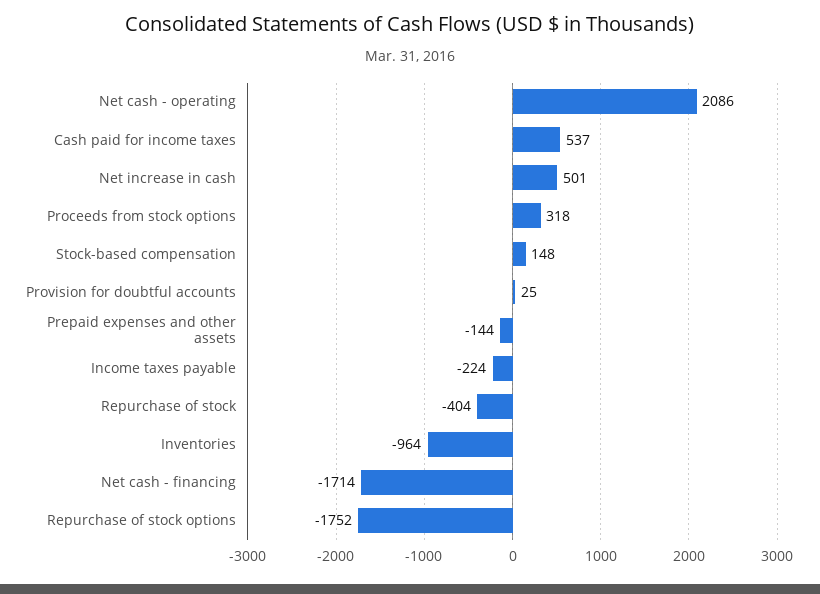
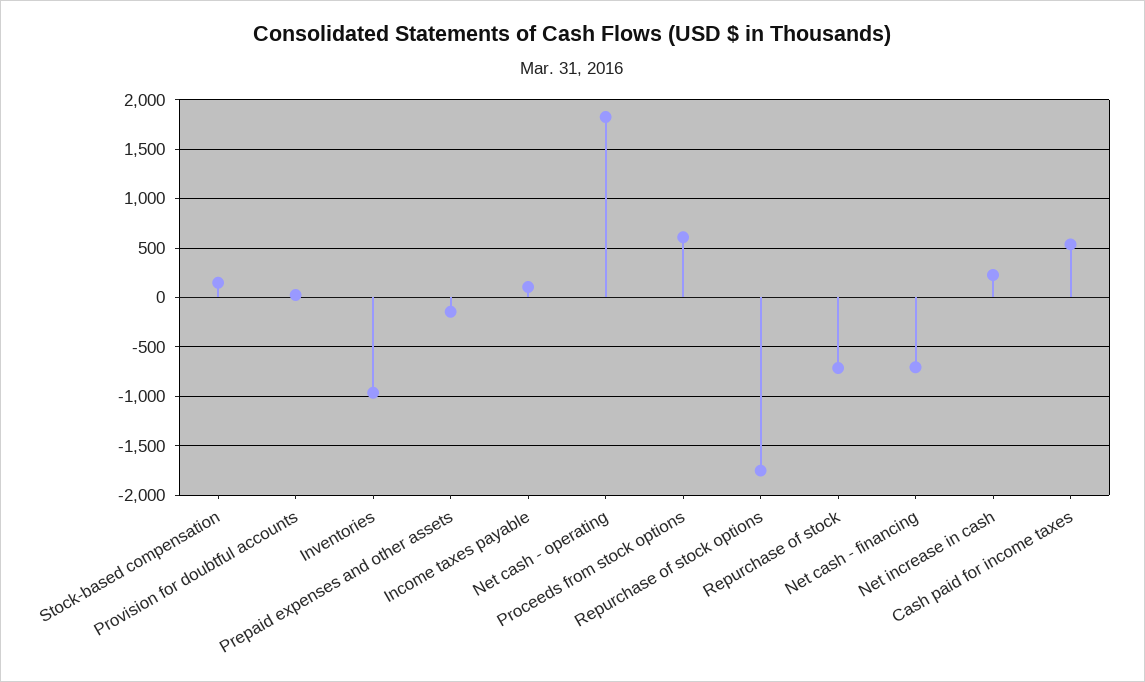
Net cash - operating: 2086 -> 1800
Net increase in cash: 501 -> 200
Proceeds from stock options: 318 -> 600
Income taxes payable: -224 -> 100
Repurchase of stock: -404 -> -700
Net cash - financing: -1714 -> -700

